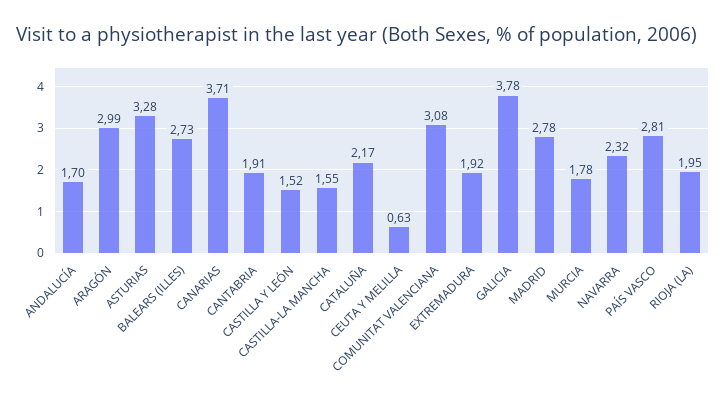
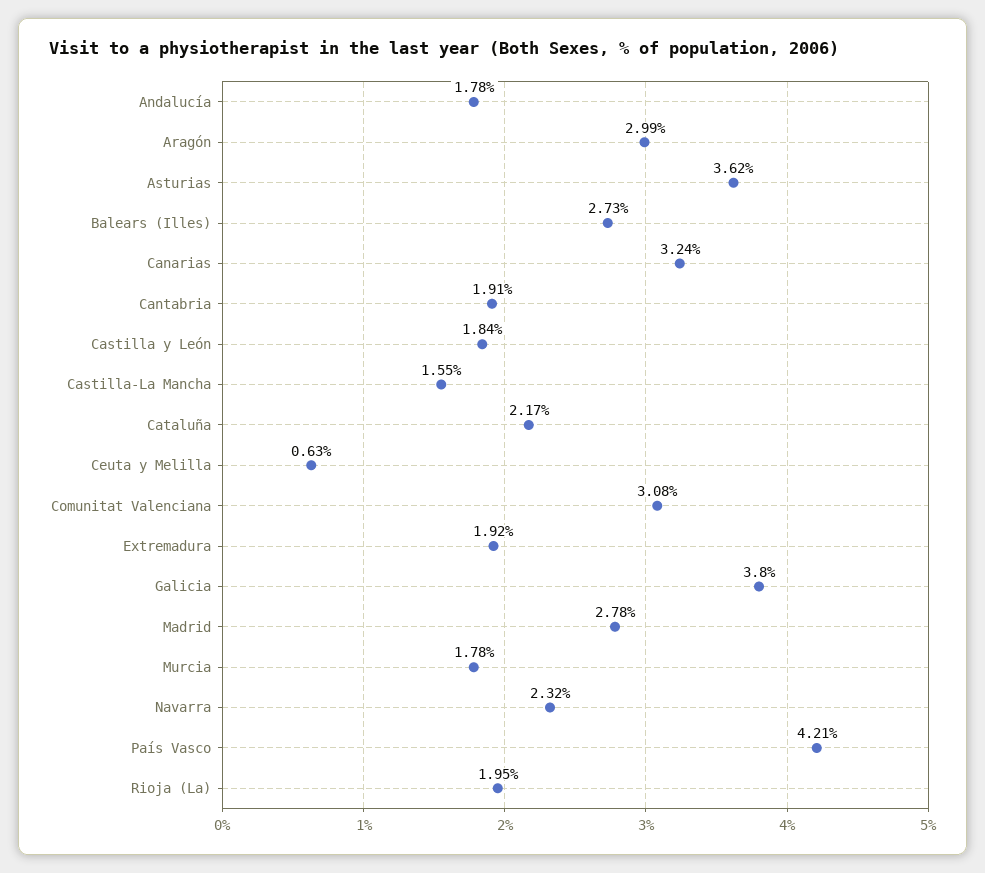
ANDALUCÍA: 1.7 -> 1.78
ASTURIAS: 3.28 -> 3.62
CANARIAS: 3.71 -> 3.24
CASTILLA Y LEÓN: 1.52 -> 1.84
GALICIA: 3.78 -> 3.8
PAÍS VASCO: 2.81 -> 4.21

